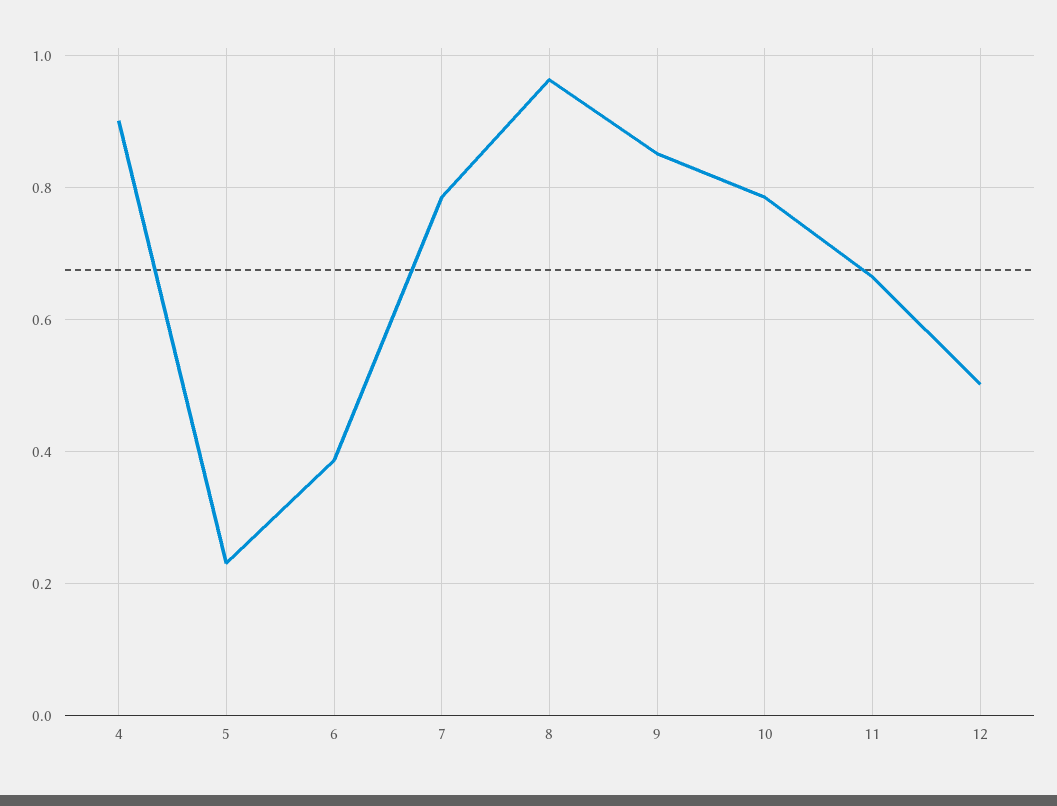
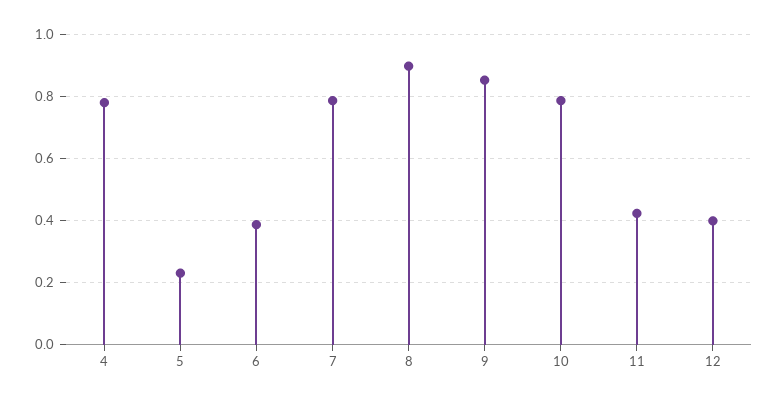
4: 0.9 -> 0.78
8: 0.96 -> 0.9
11: 0.66 -> 0.42
12: 0.5 -> 0.4

